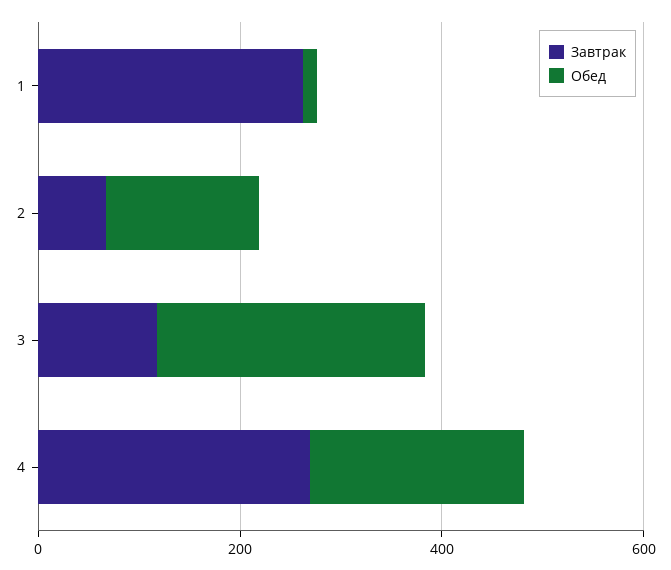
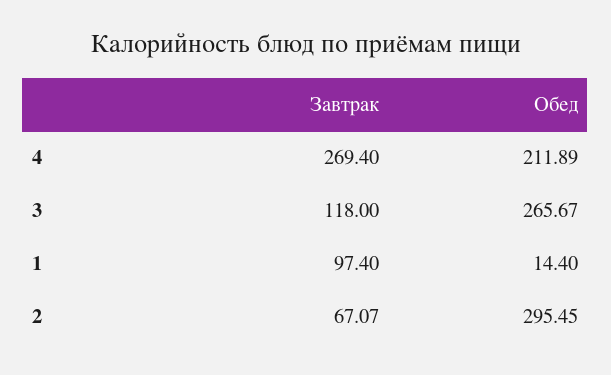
Завтрак, 1: 250 -> 97.4
Обед, 2: 150 -> 295.45

